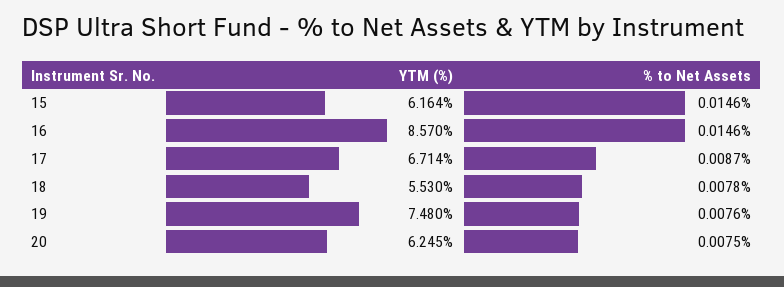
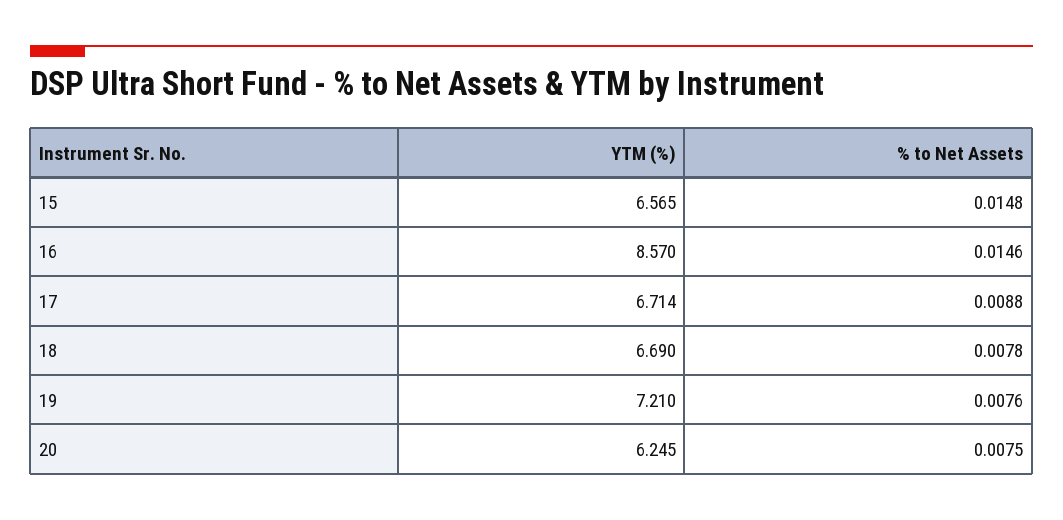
YTM (%), 15: 6.164 -> 6.565
% to Net Assets, 15: 0.0146 -> 0.0148
% to Net Assets, 17: 0.0087 -> 0.0088
YTM (%), 18: 5.53 -> 6.69
YTM (%), 19: 7.48 -> 7.21

